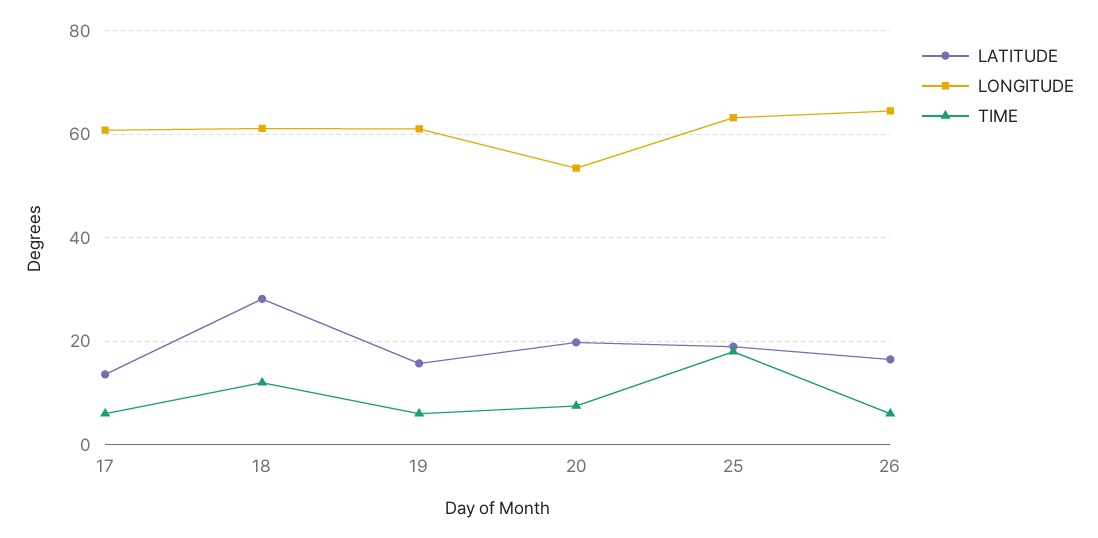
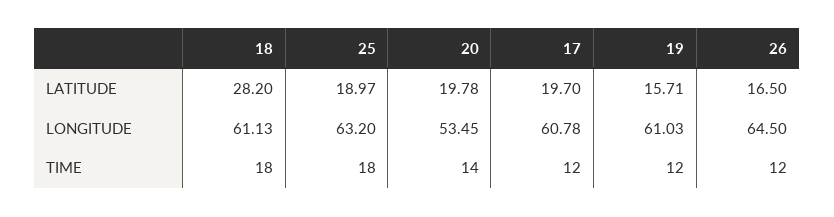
LATITUDE, 17: 14 -> 19.7
TIME, 17: 6 -> 12
TIME, 18: 12 -> 18
TIME, 19: 6 -> 12
TIME, 20: 8 -> 14
TIME, 26: 6 -> 12

